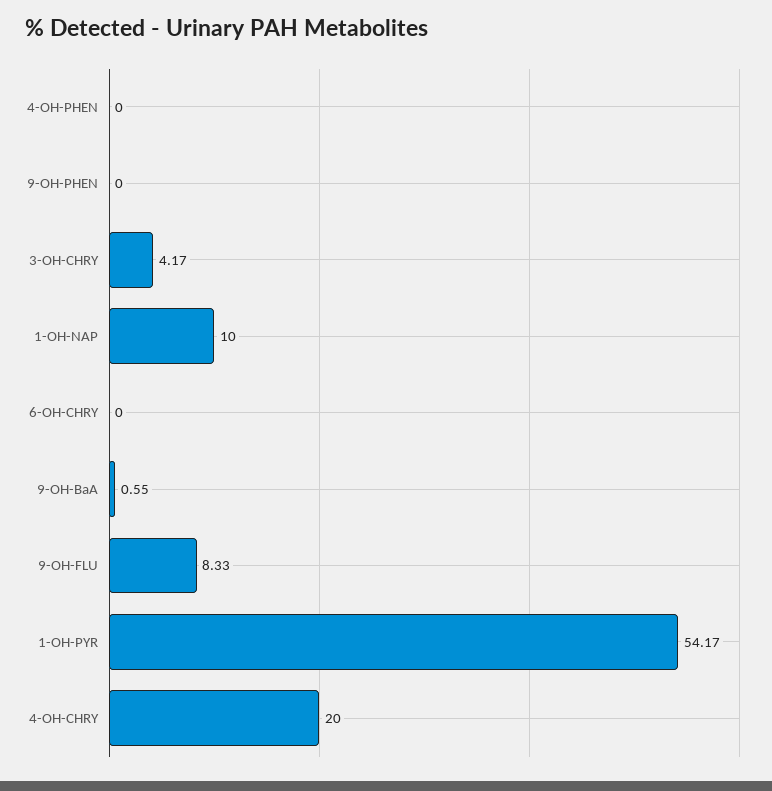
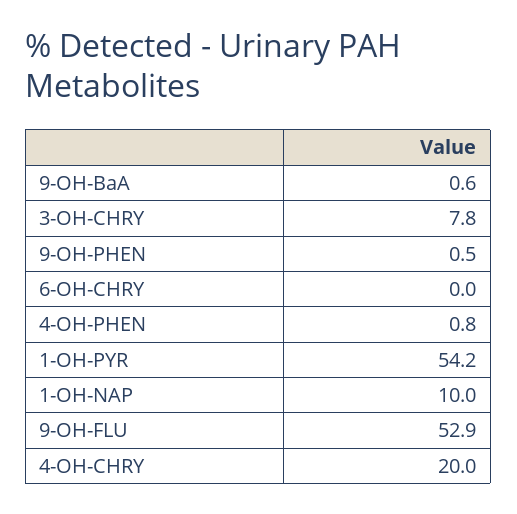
4-OH-PHEN: 0 -> 0.8
9-OH-PHEN: 0 -> 0.5
3-OH-CHRY: 4.17 -> 7.8
9-OH-FLU: 8.33 -> 52.9

